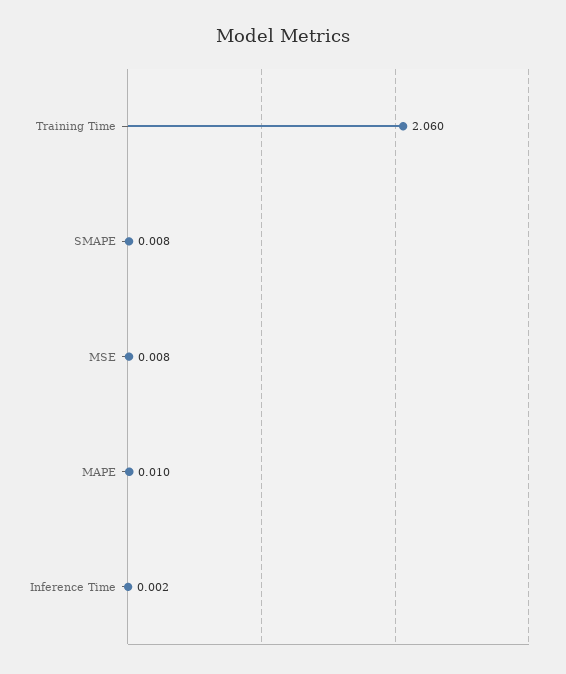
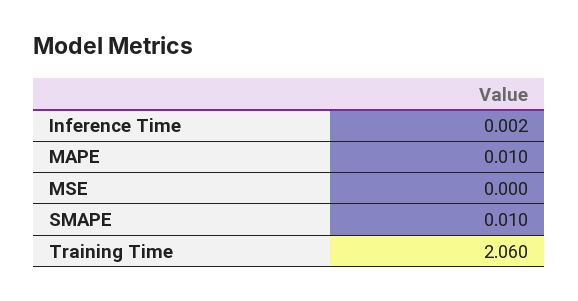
SMAPE: 0.008 -> 0.01
MSE: 0.008 -> 0

